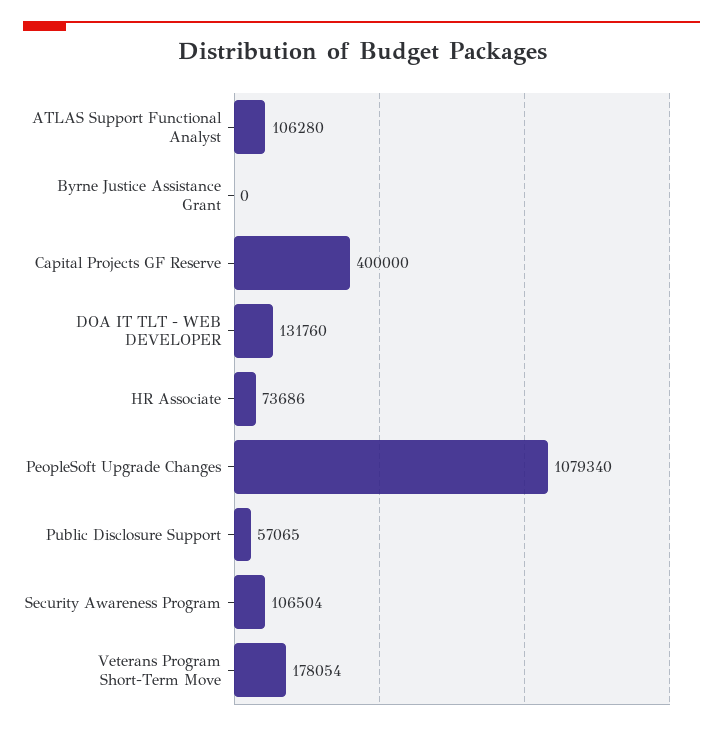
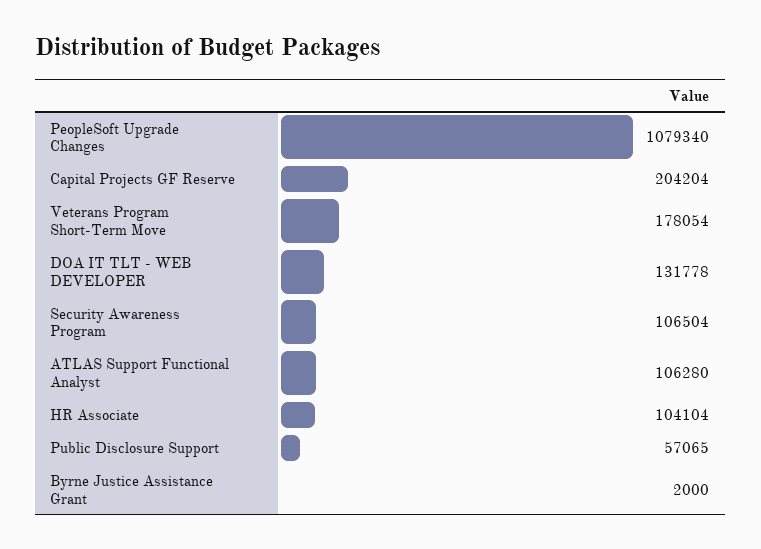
Byrne Justice Assistance Grant: 0 -> 2000
Capital Projects GF Reserve: 400000 -> 204204
DOA IT TLT - WEB DEVELOPER: 131760 -> 131778
HR Associate: 73686 -> 104104

